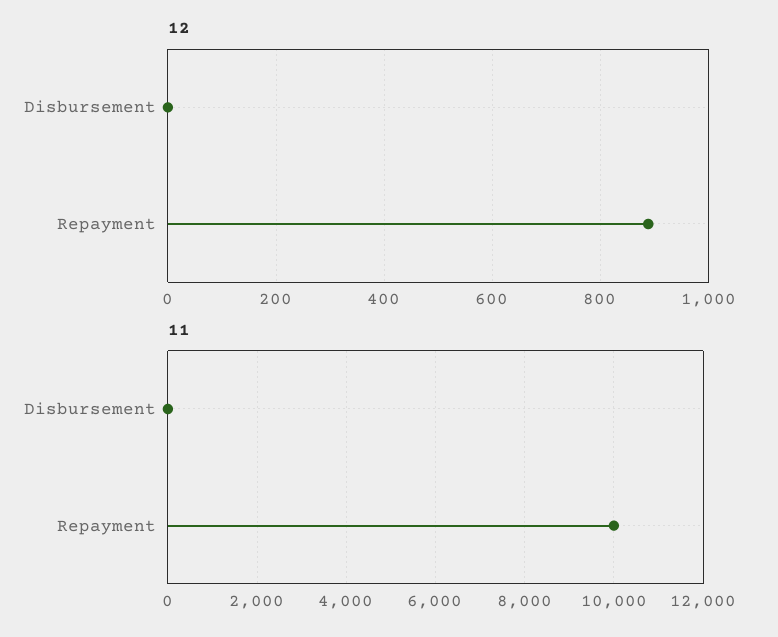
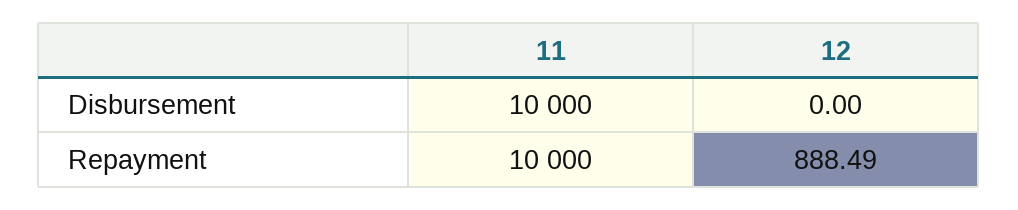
11, Disbursement: 0 -> 10000

